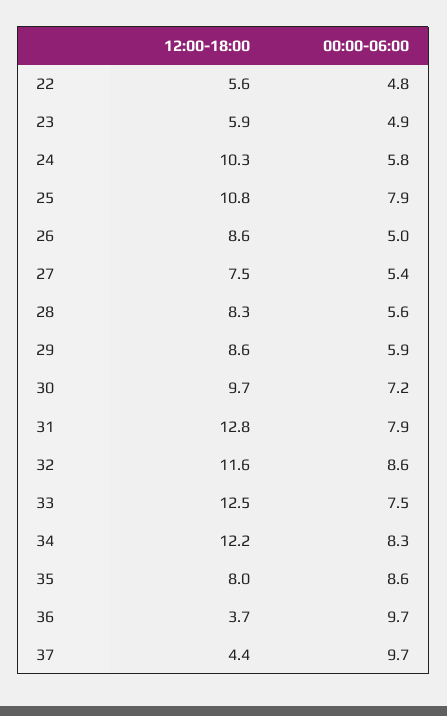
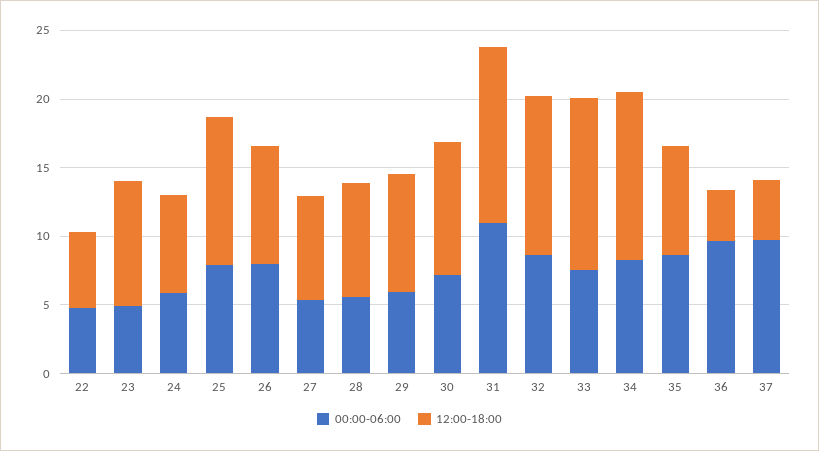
12:00-18:00, 23: 5.9 -> 9
12:00-18:00, 24: 10.3 -> 7
00:00-06:00, 26: 5 -> 8
00:00-06:00, 31: 7.9 -> 11

